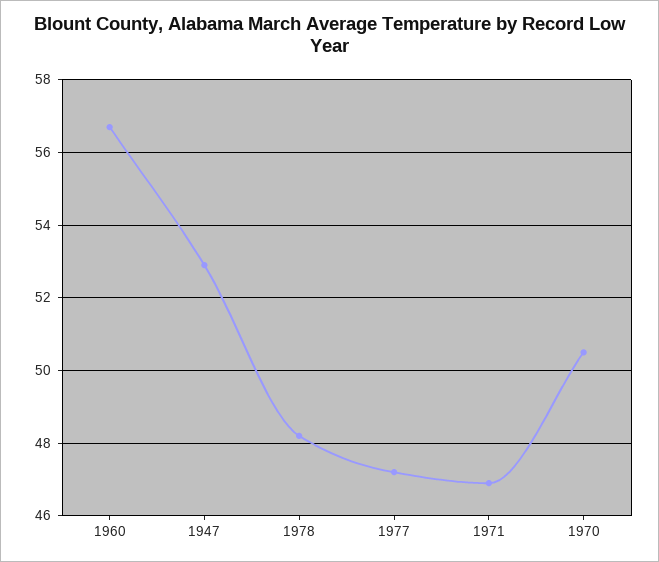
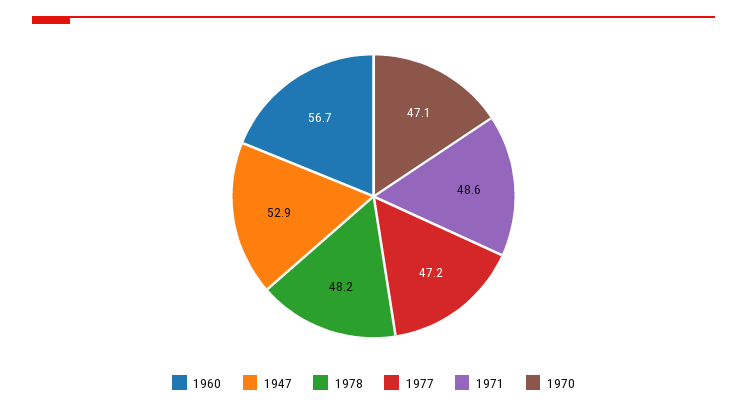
1971: 47 -> 48.6
1970: 50.5 -> 47.1

